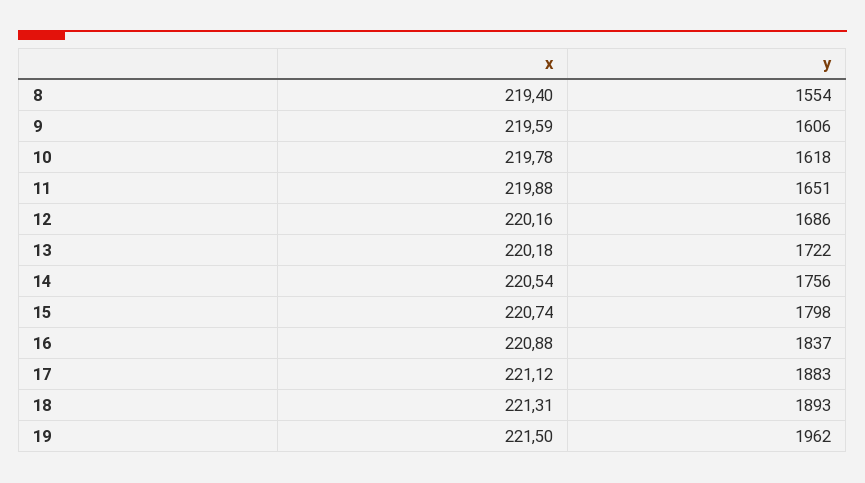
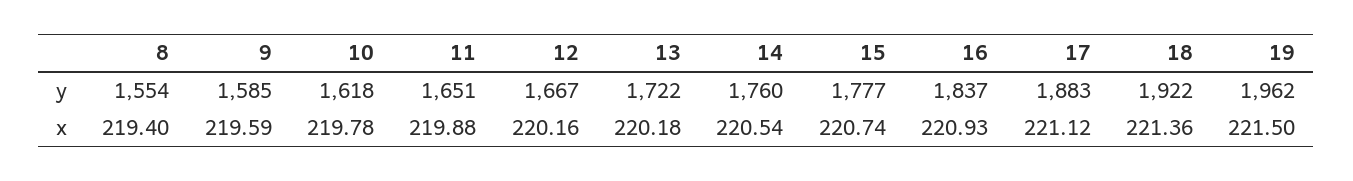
y, 9: 1606 -> 1585
y, 12: 1686 -> 1667
y, 14: 1756 -> 1760
y, 15: 1798 -> 1777
x, 16: 220.88 -> 220.93
x, 18: 221.31 -> 221.36
y, 18: 1893 -> 1922

